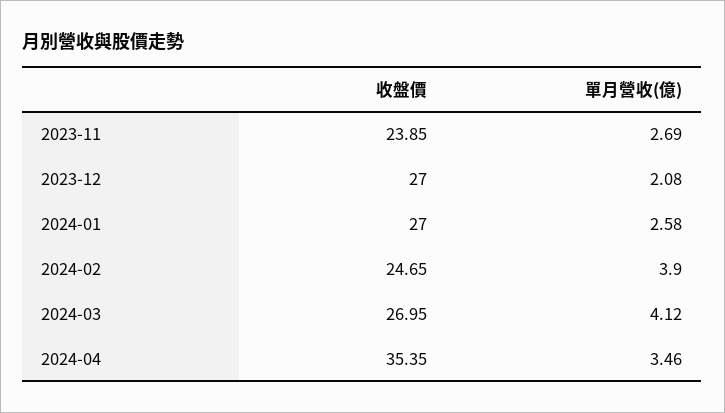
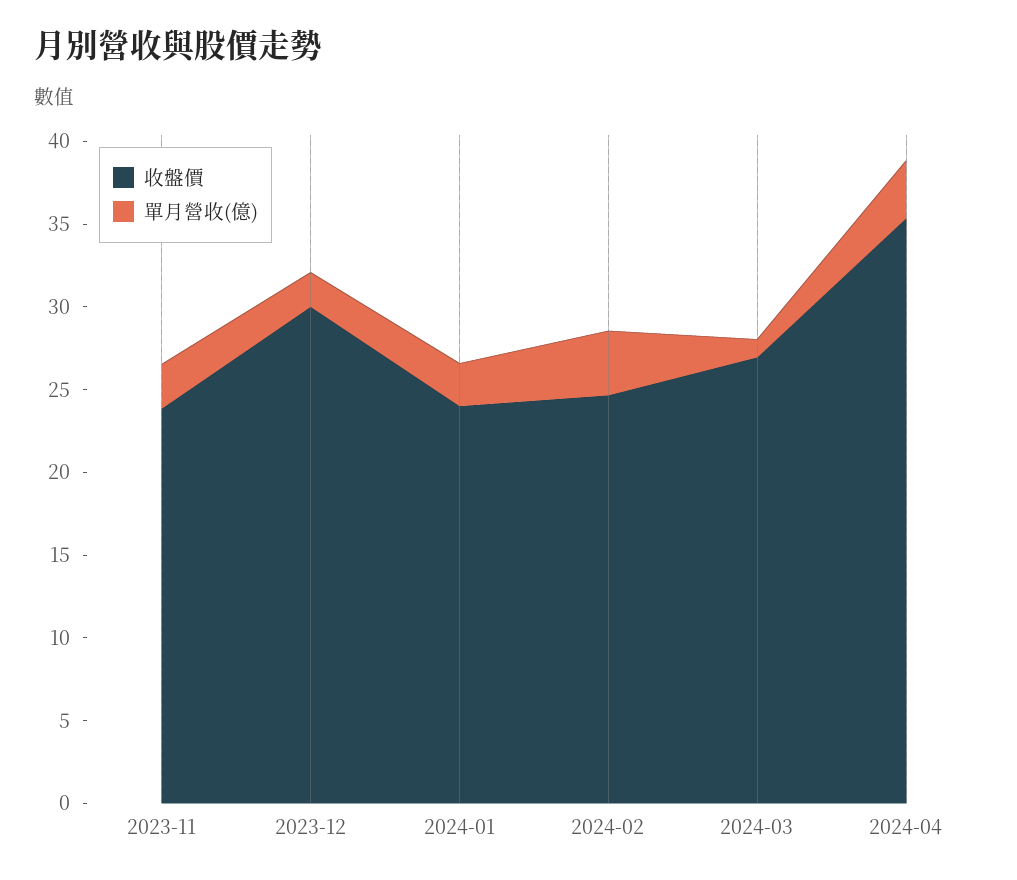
收盤價, 2023-12: 27 -> 30
收盤價, 2024-01: 27 -> 24
單月營收(億), 2024-03: 4.12 -> 1

